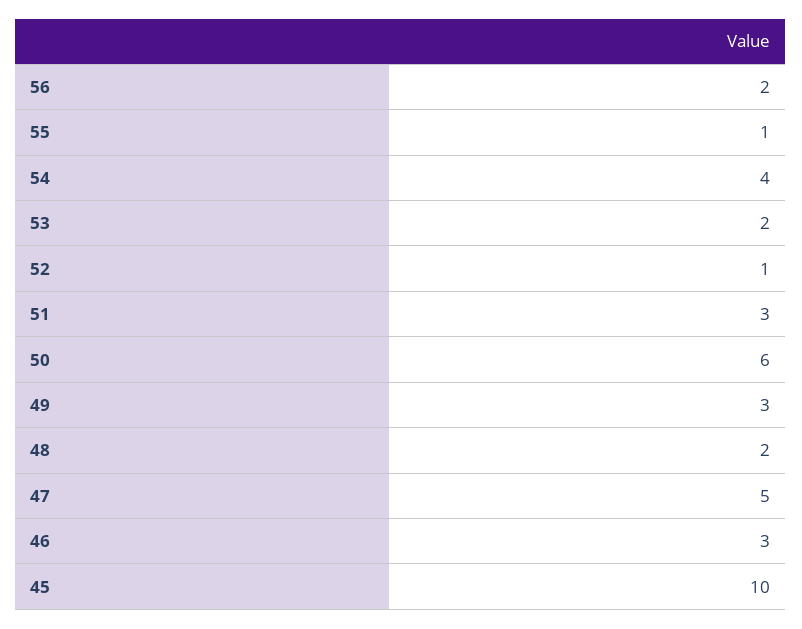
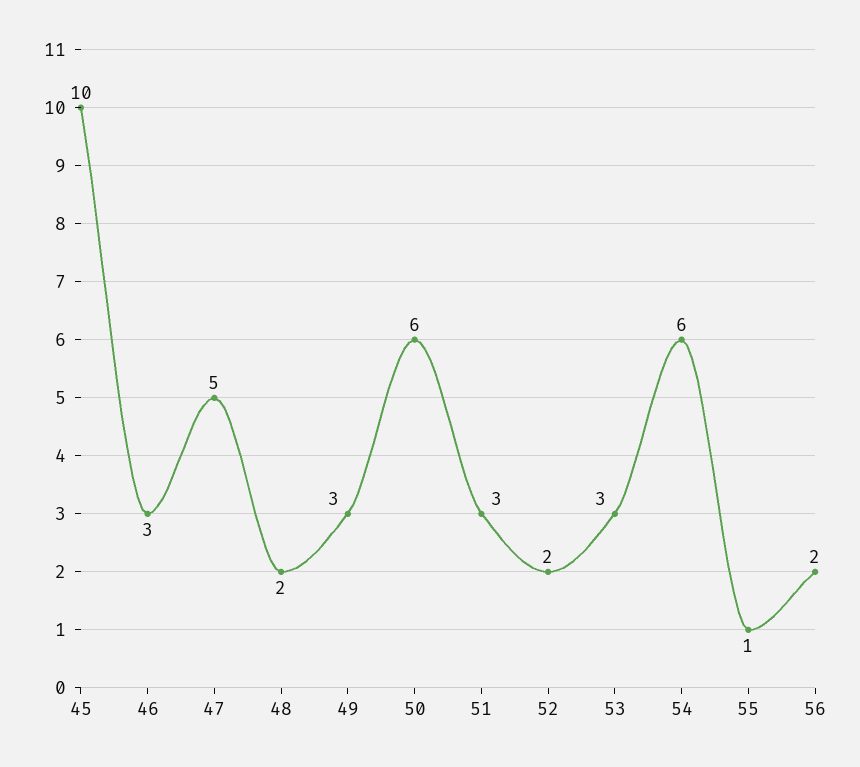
54: 4 -> 6
53: 2 -> 3
52: 1 -> 2

